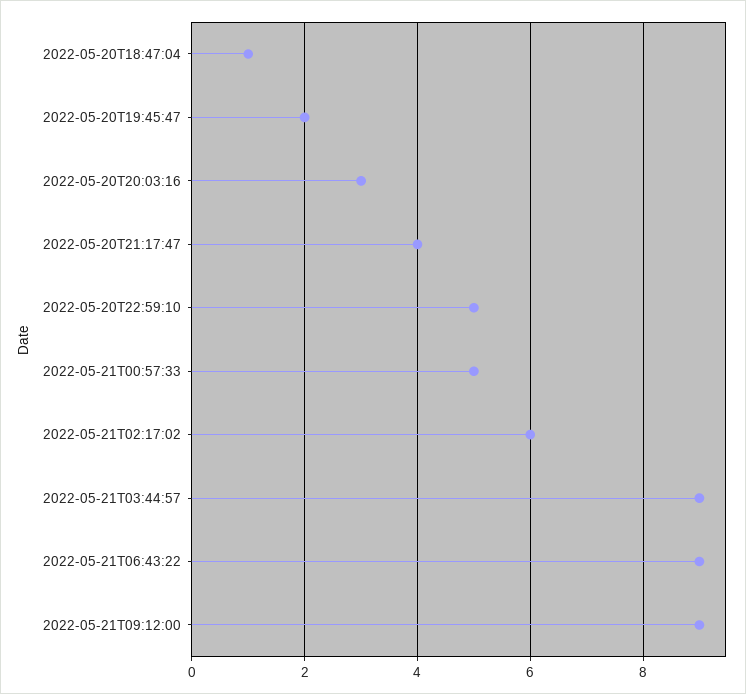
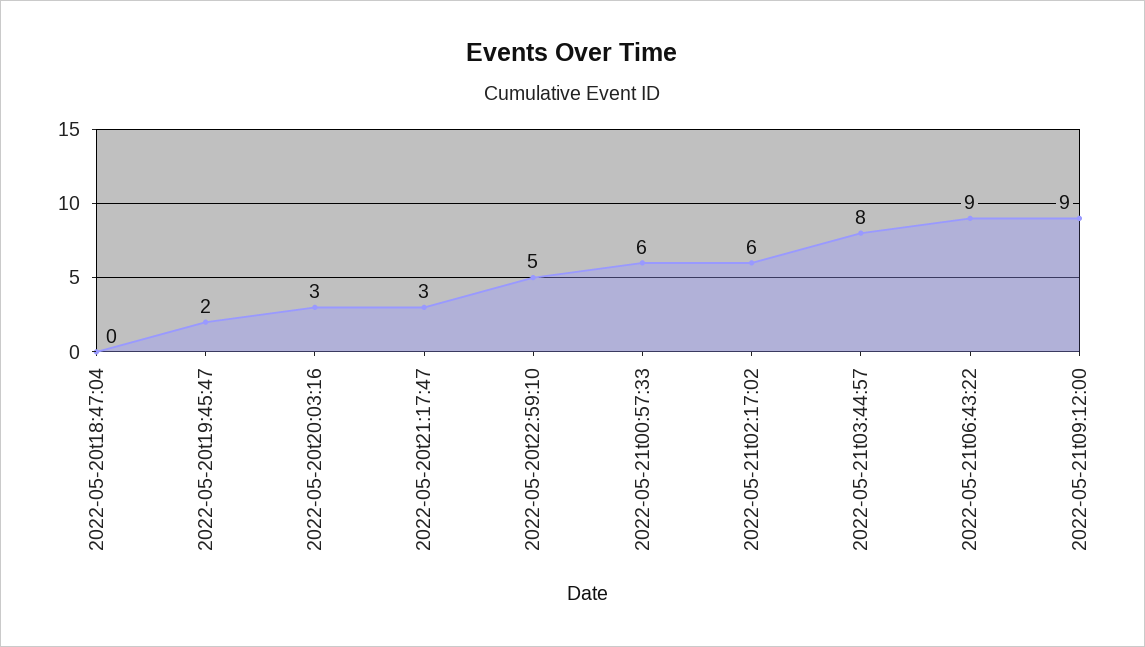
2022-05-20T18:47:04: 1 -> 0
2022-05-20T21:17:47: 4 -> 3
2022-05-21T00:57:33: 5 -> 6
2022-05-21T03:44:57: 9 -> 8

